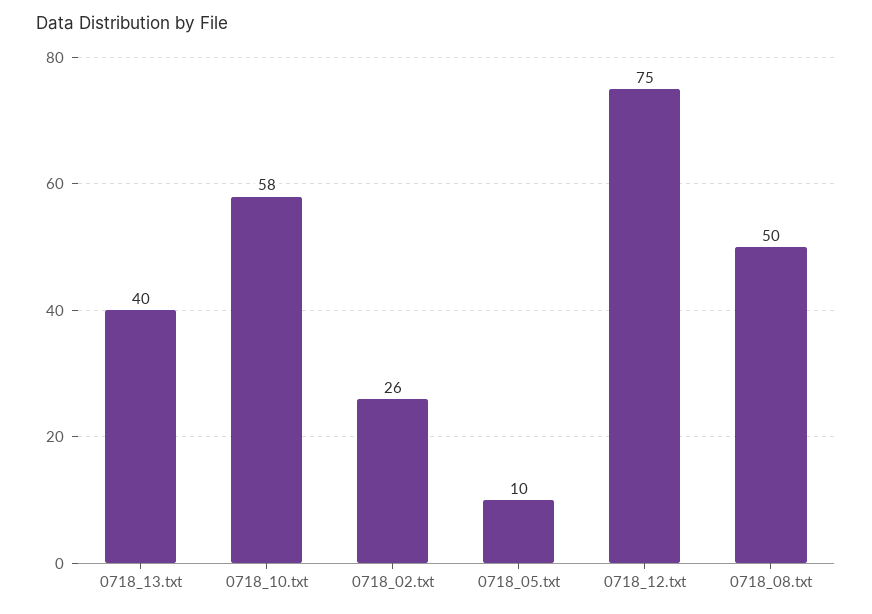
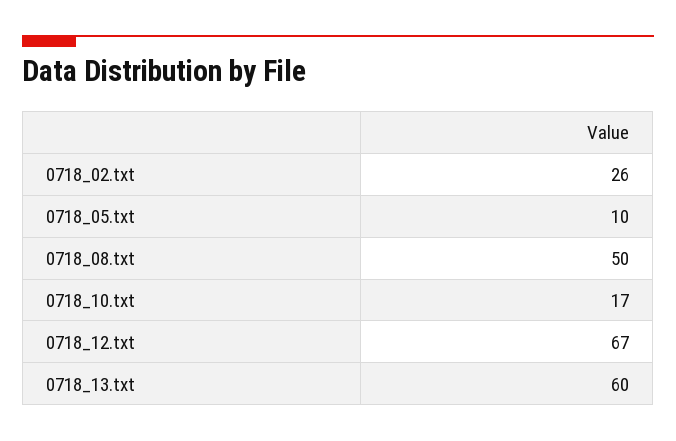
0718_13.txt: 40 -> 60
0718_10.txt: 58 -> 17
0718_12.txt: 75 -> 67

